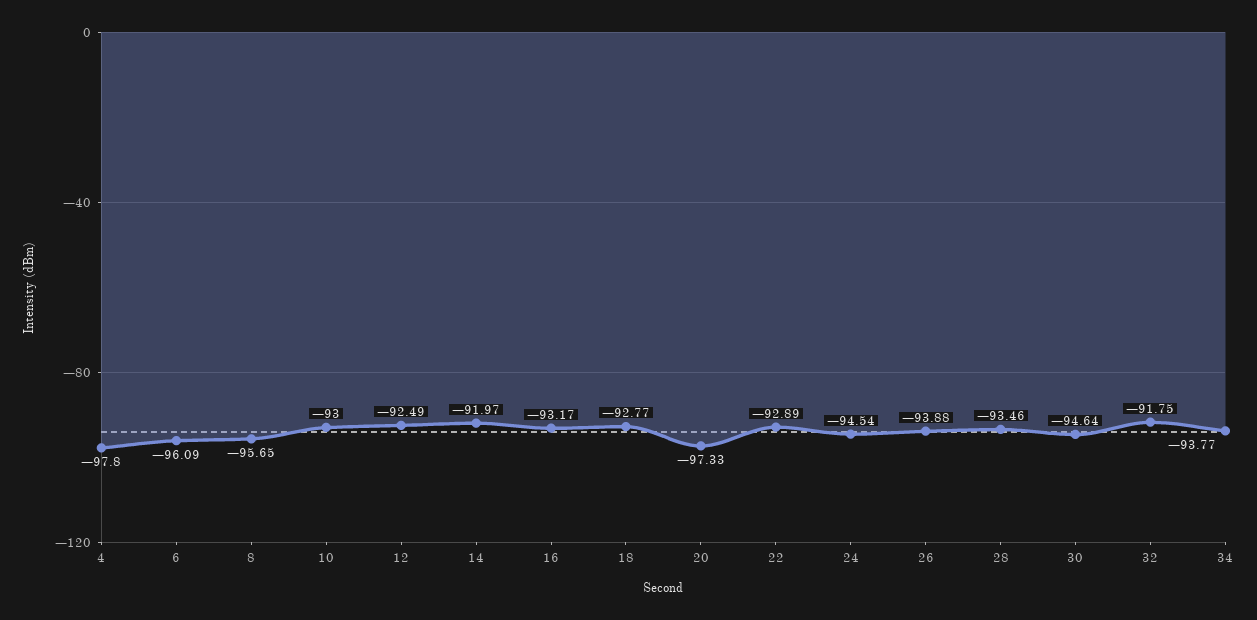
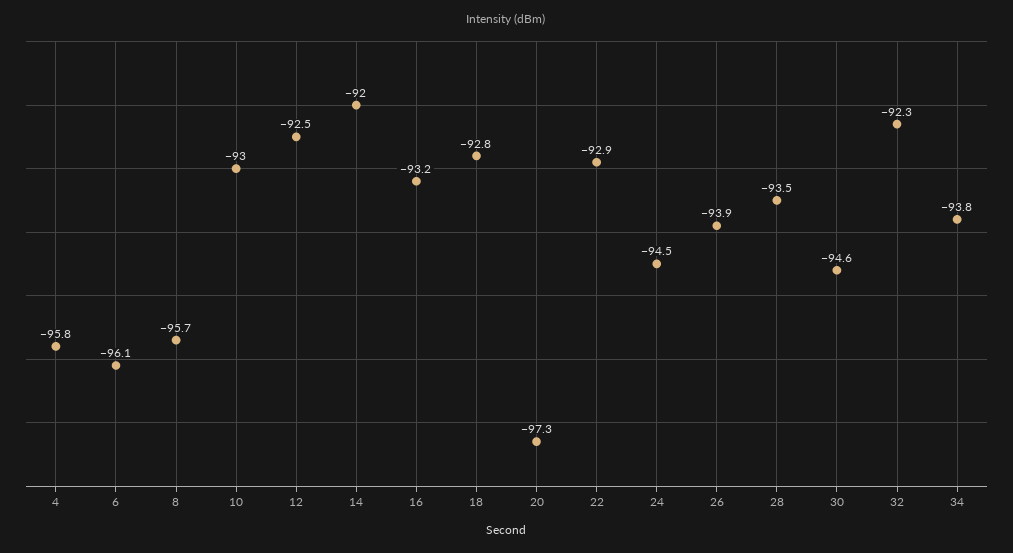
4: -97.8 -> -95.8
32: -91.75 -> -92.3

